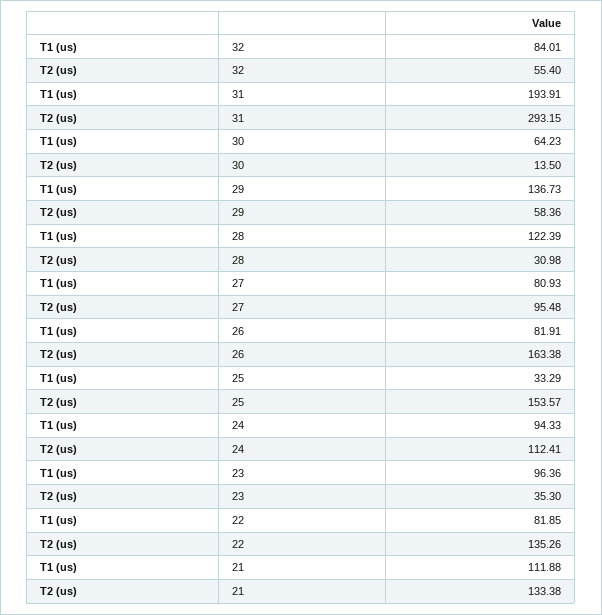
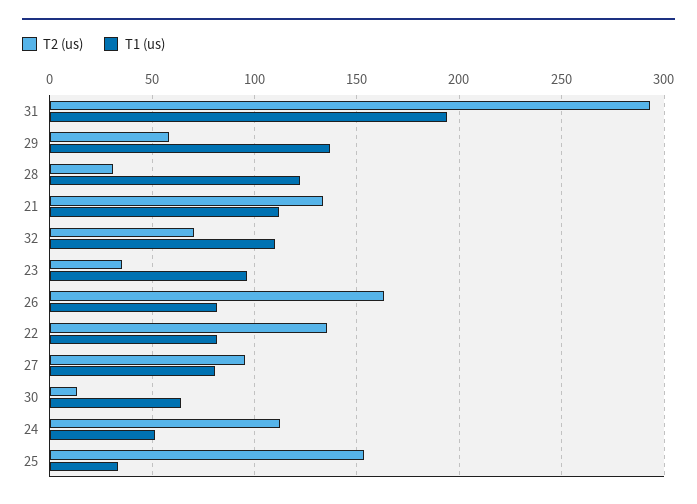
T1 (us), 32: 84.01 -> 110
T2 (us), 32: 55.4 -> 70
T1 (us), 24: 94.33 -> 50

